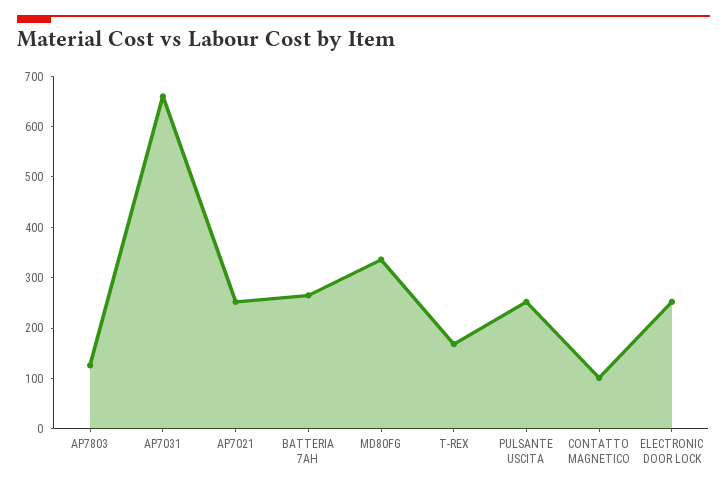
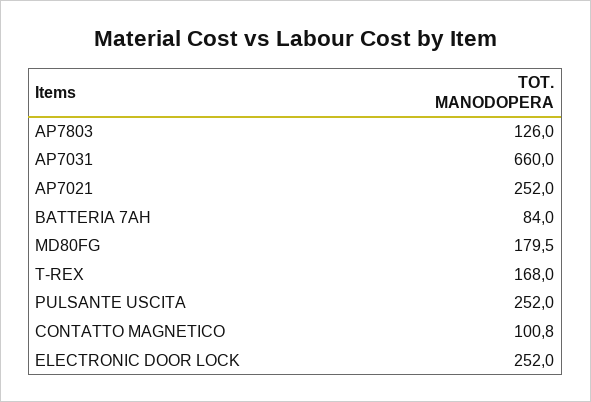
BATTERIA 7AH: 260 -> 84
MD80FG: 340 -> 179.5

